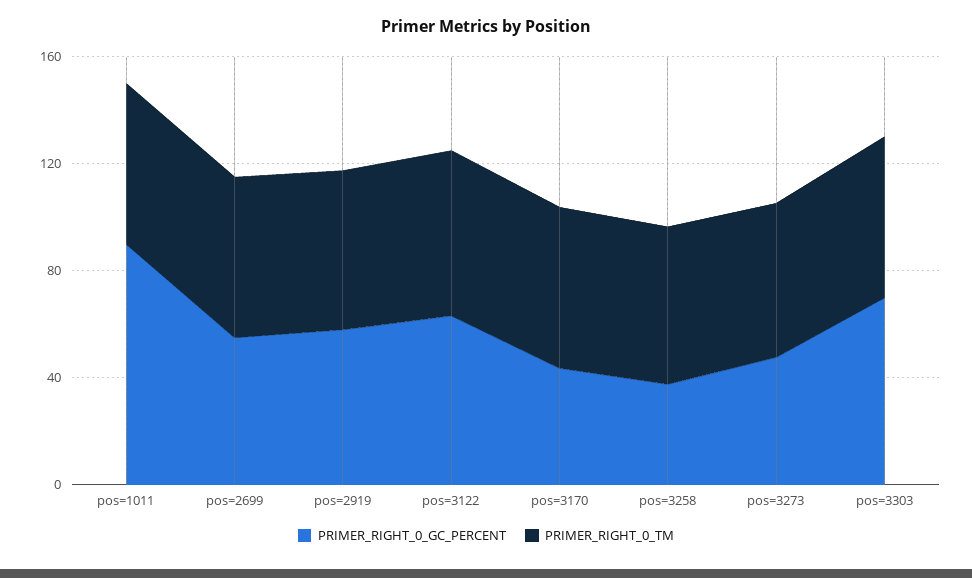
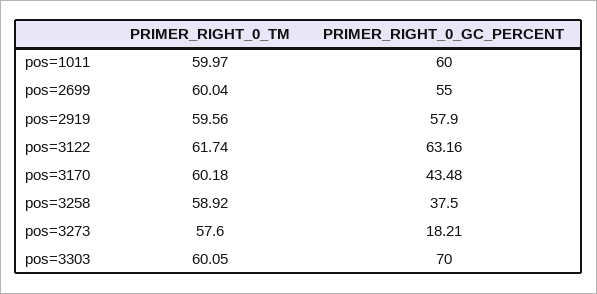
PRIMER_RIGHT_0_GC_PERCENT, pos=1011: 90 -> 60
PRIMER_RIGHT_0_GC_PERCENT, pos=3273: 50 -> 18.21

